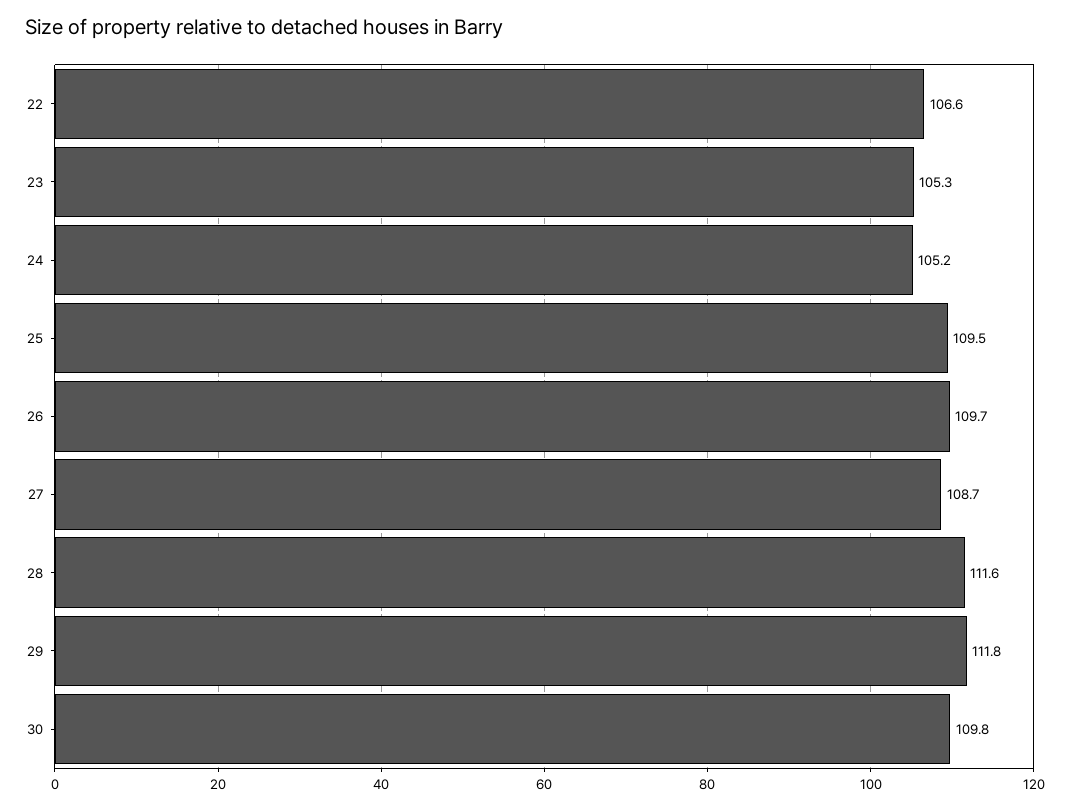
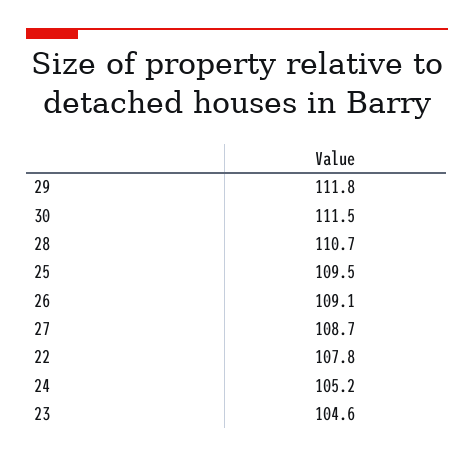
22: 106.6 -> 107.8
23: 105.3 -> 104.6
26: 109.7 -> 109.1
28: 111.6 -> 110.7
30: 109.8 -> 111.5

